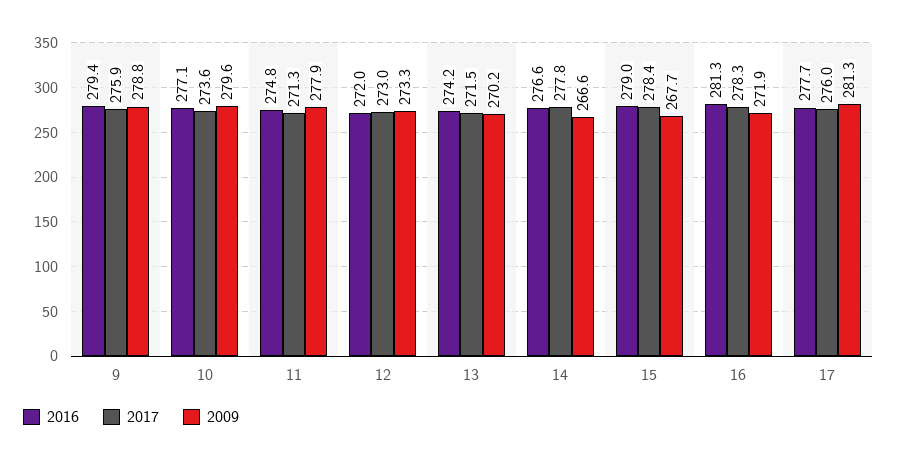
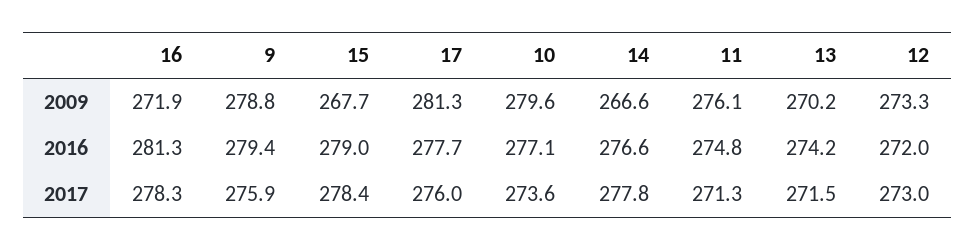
2009, 11: 277.9 -> 276.1

